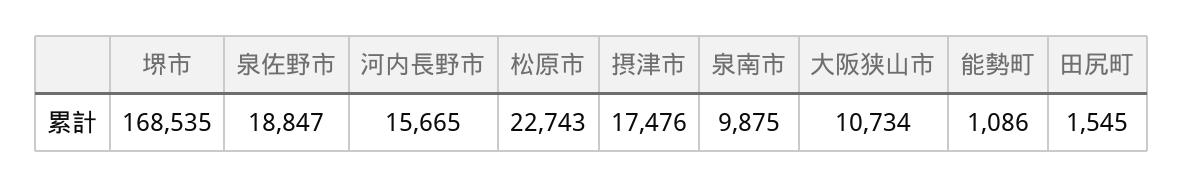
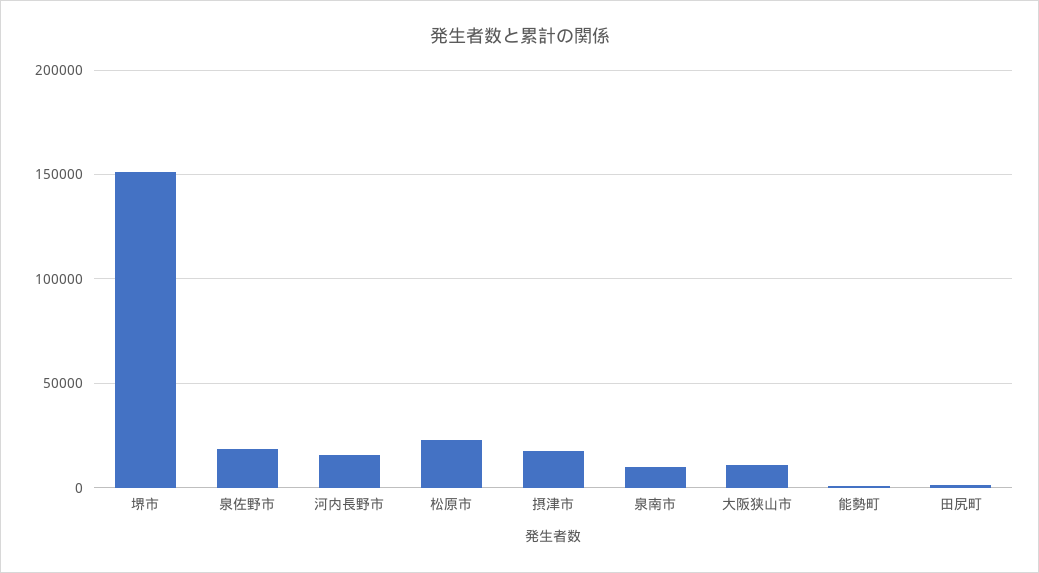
堺市: 168535 -> 150000

